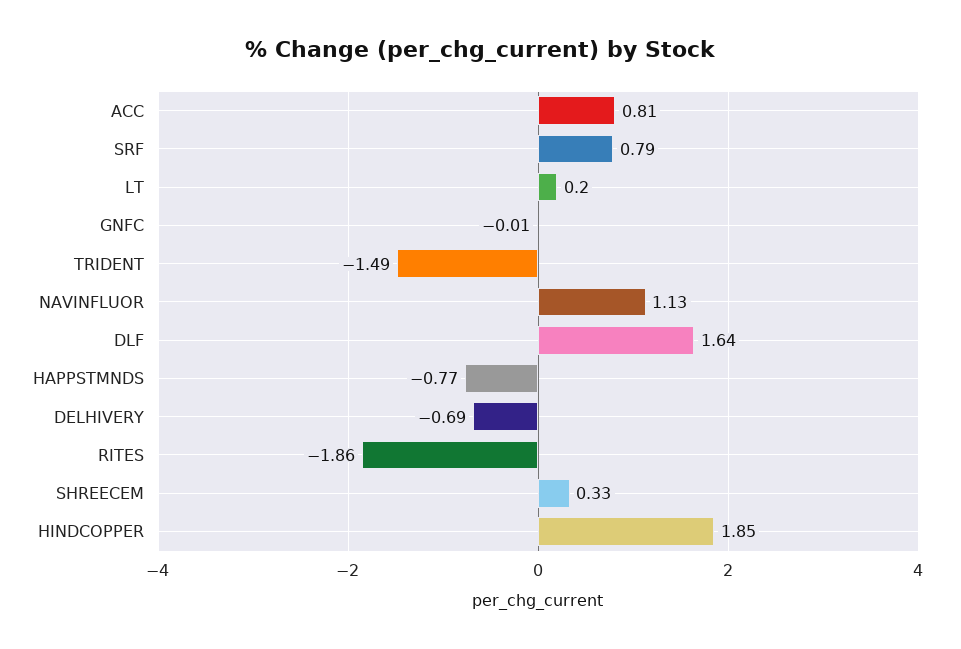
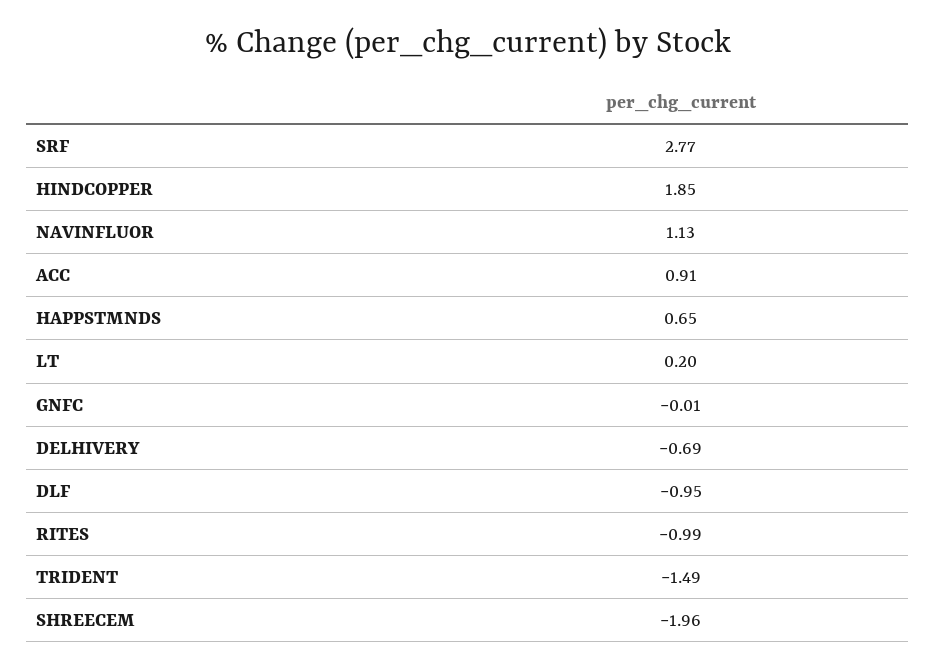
ACC: 0.81 -> 0.91
SRF: 0.79 -> 2.77
DLF: 1.64 -> -0.95
HAPPSTMNDS: -0.77 -> 0.65
RITES: -1.86 -> -0.99
SHREECEM: 0.33 -> -1.96

